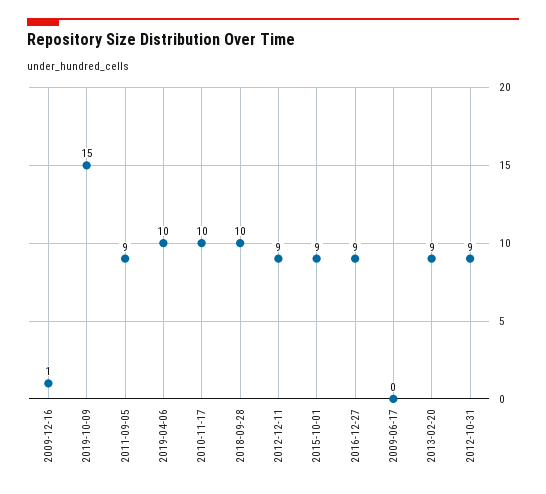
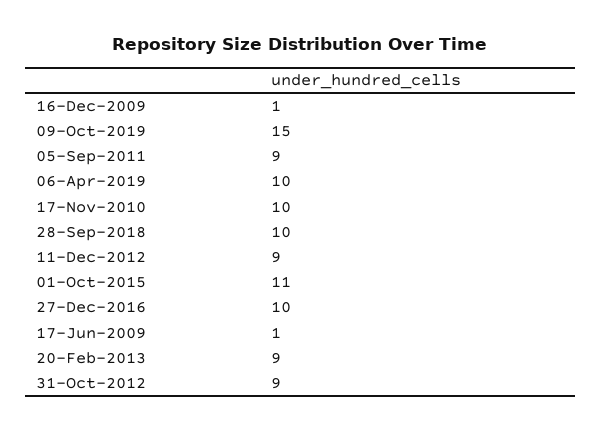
2015-10-01: 9 -> 11
2016-12-27: 9 -> 10
2009-06-17: 0 -> 1

